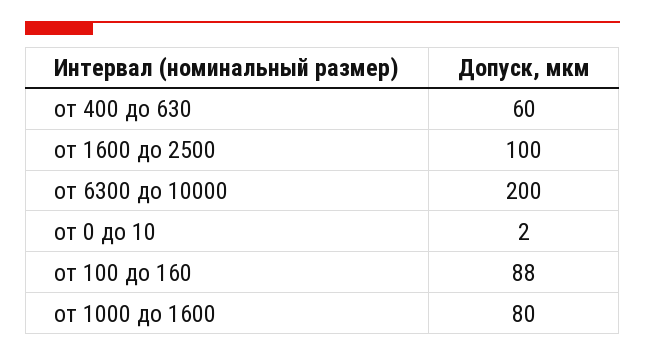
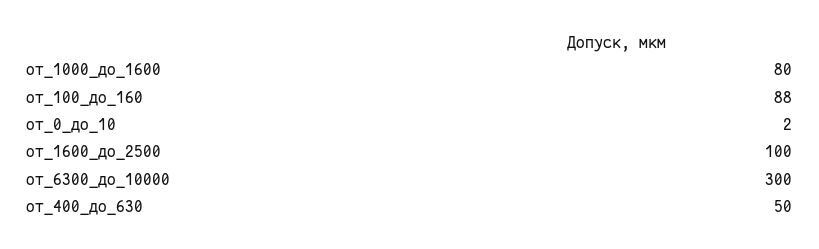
от 400 до 630: 60 -> 50
от 6300 до 10000: 200 -> 300

